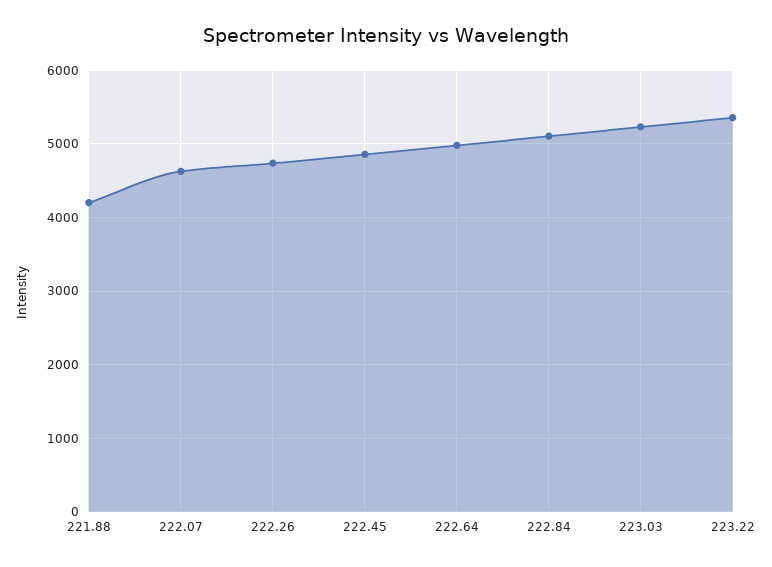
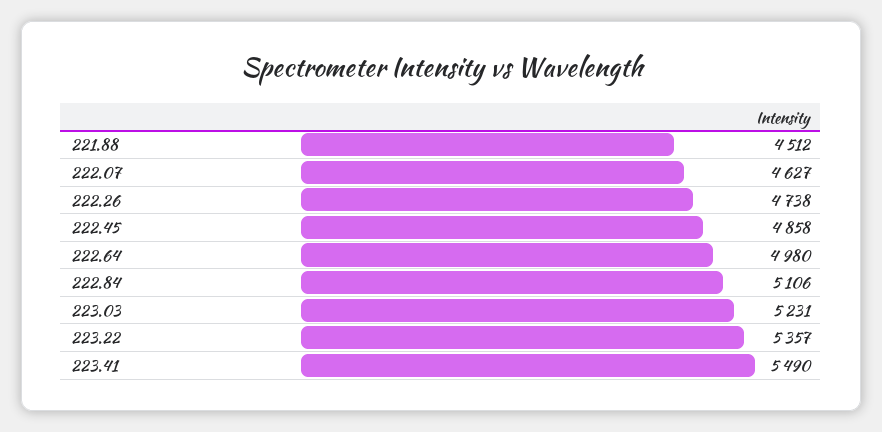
221.88: 4200 -> 4512
223.41: none -> 5490

